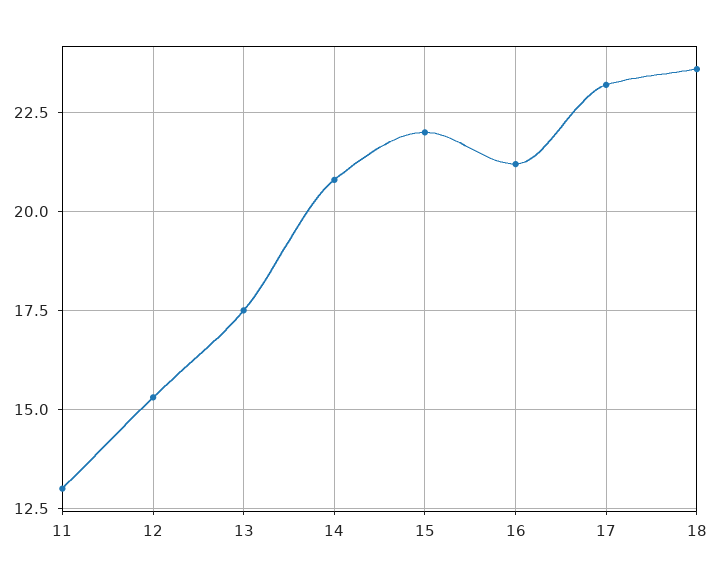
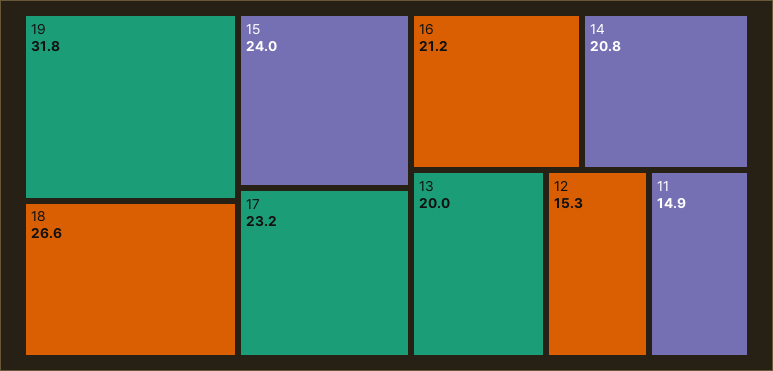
11: 13 -> 14.9
13: 17.5 -> 20
15: 22 -> 24
18: 23.5 -> 26.6
19: none -> 31.8

